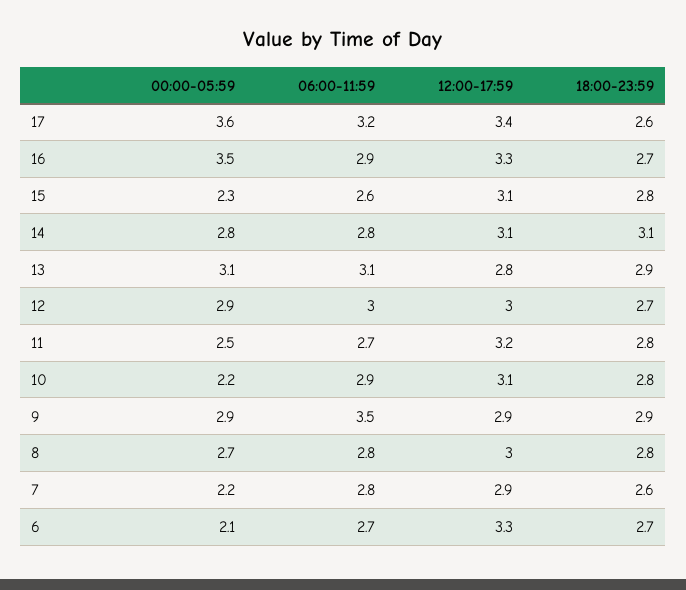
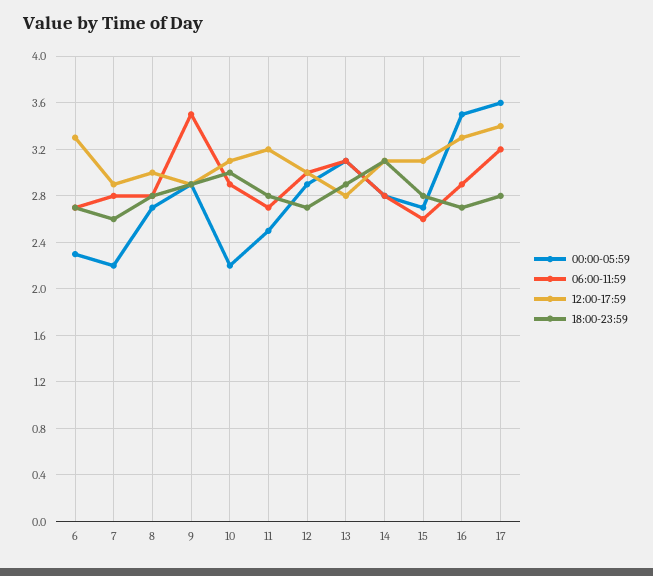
18:00-23:59, 17: 2.6 -> 2.8
00:00-05:59, 15: 2.3 -> 2.7
18:00-23:59, 10: 2.8 -> 3
00:00-05:59, 6: 2.1 -> 2.3

